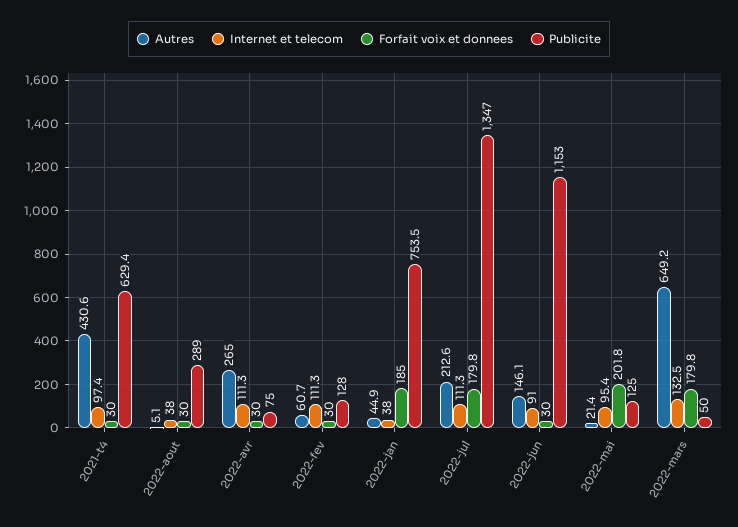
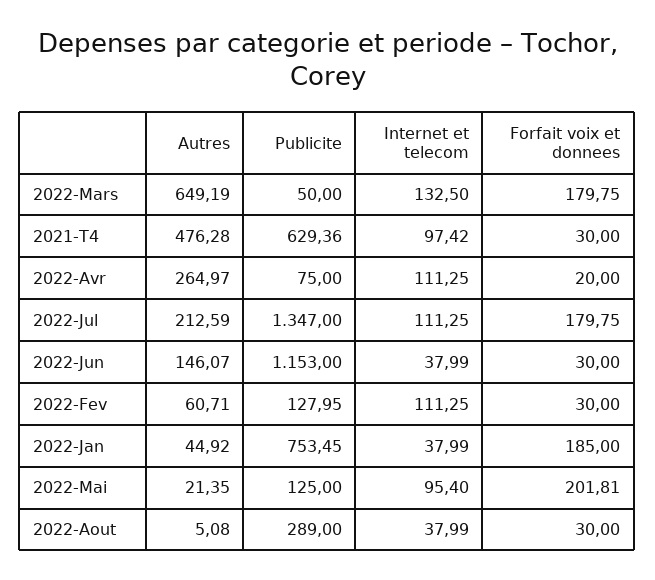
Autres, 2021-t4: 430.6 -> 476.28
Forfait voix et donnees, 2022-avr: 30 -> 20
Internet et telecom, 2022-jun: 91 -> 37.99

